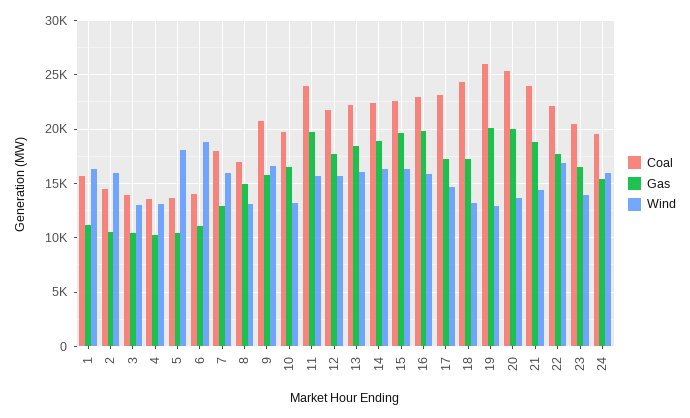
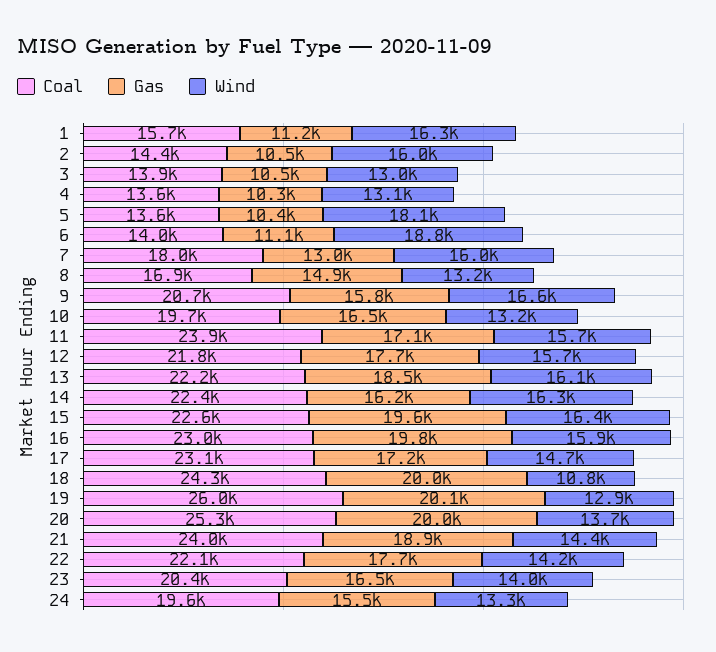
Gas, 11: 20000 -> 17100
Gas, 14: 19000 -> 16200
Gas, 18: 17000 -> 20000
Wind, 18: 13000 -> 10800
Wind, 22: 17000 -> 14200
Wind, 24: 16000 -> 13300

